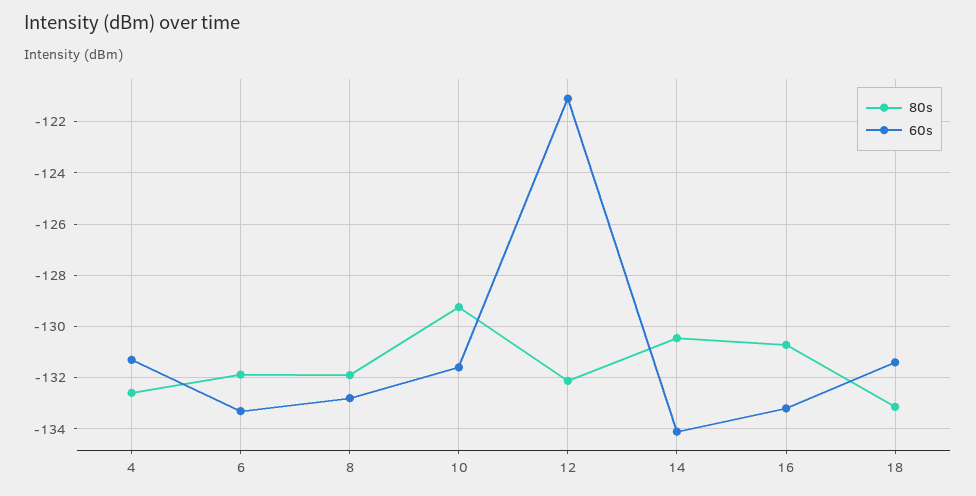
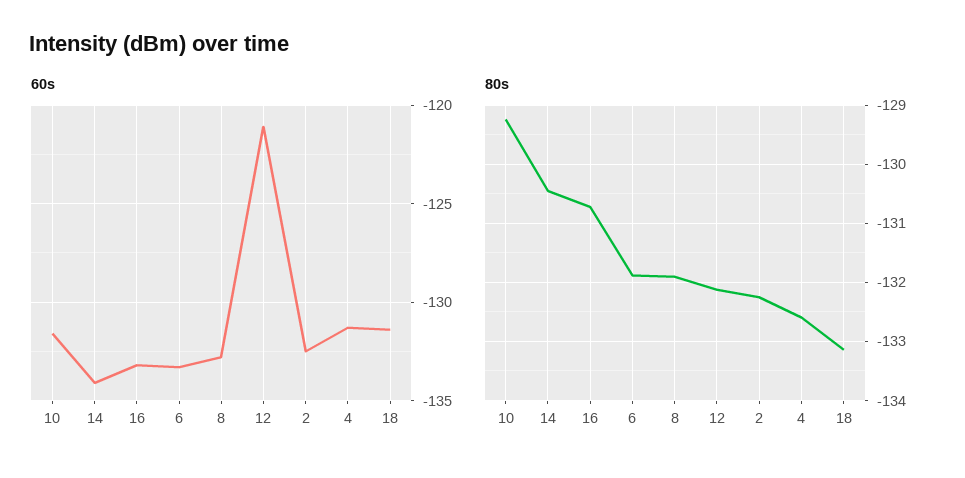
60s, 2: none -> -132.5
80s, 2: none -> -132.2

